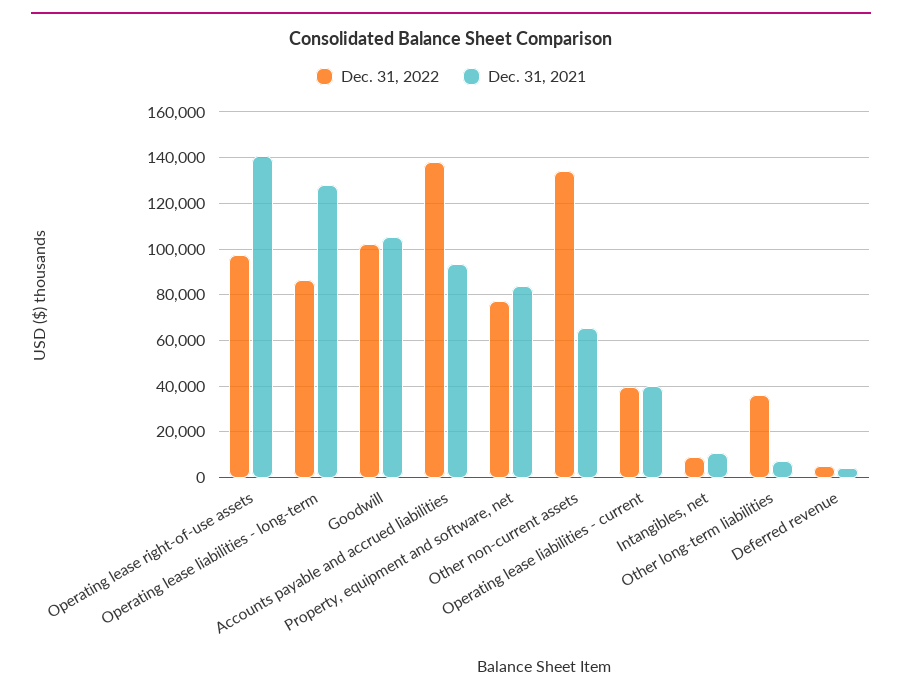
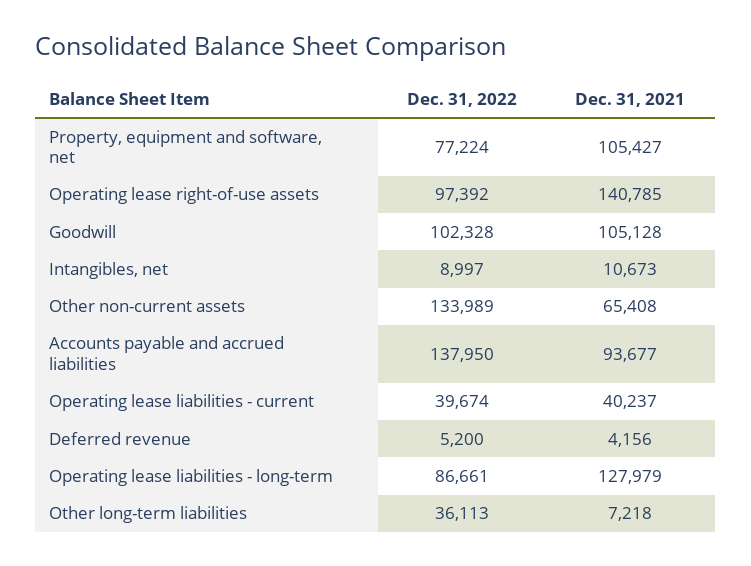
Dec. 31, 2021, Property, equipment and software, net: 85000 -> 105427

